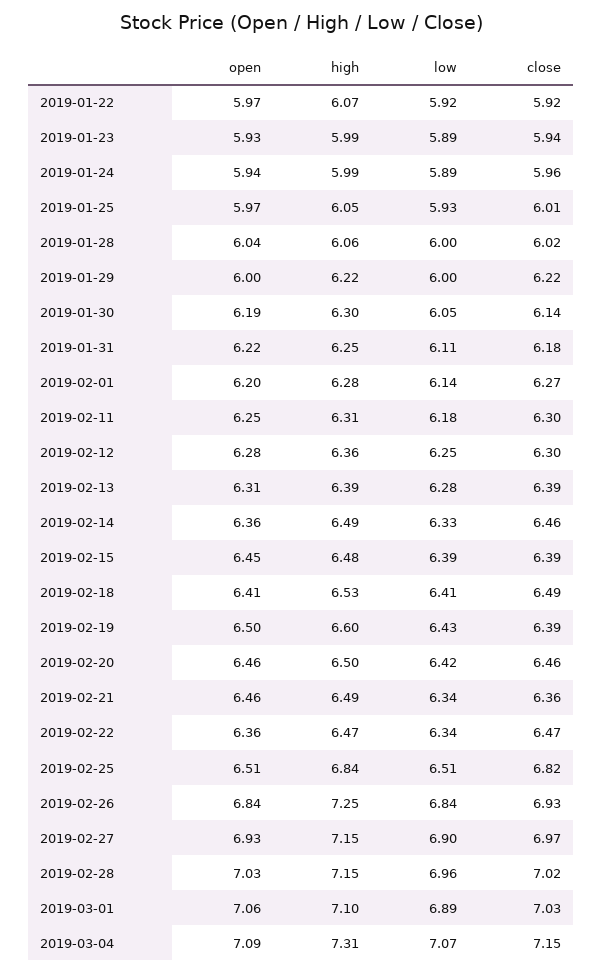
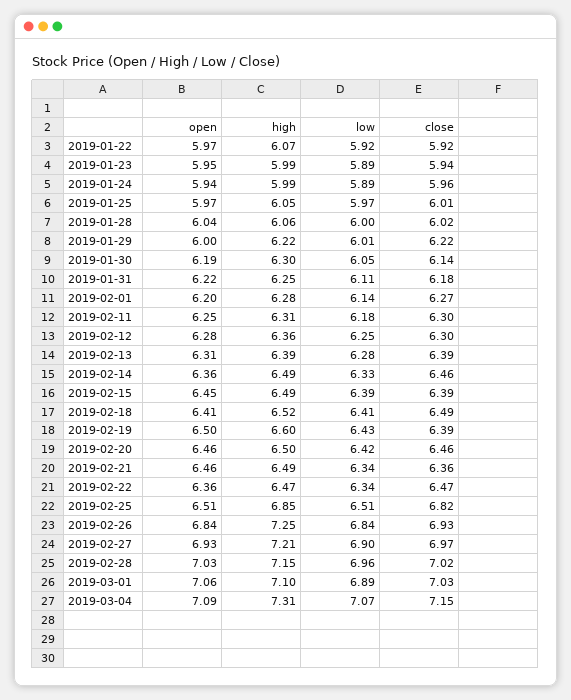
open, 2019-01-23: 5.93 -> 5.95
low, 2019-01-25: 5.93 -> 5.97
low, 2019-01-29: 6 -> 6.01
high, 2019-02-15: 6.48 -> 6.49
high, 2019-02-18: 6.53 -> 6.52
high, 2019-02-25: 6.84 -> 6.85
high, 2019-02-27: 7.15 -> 7.21

